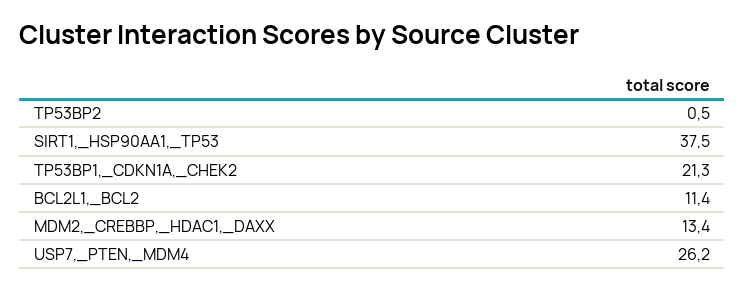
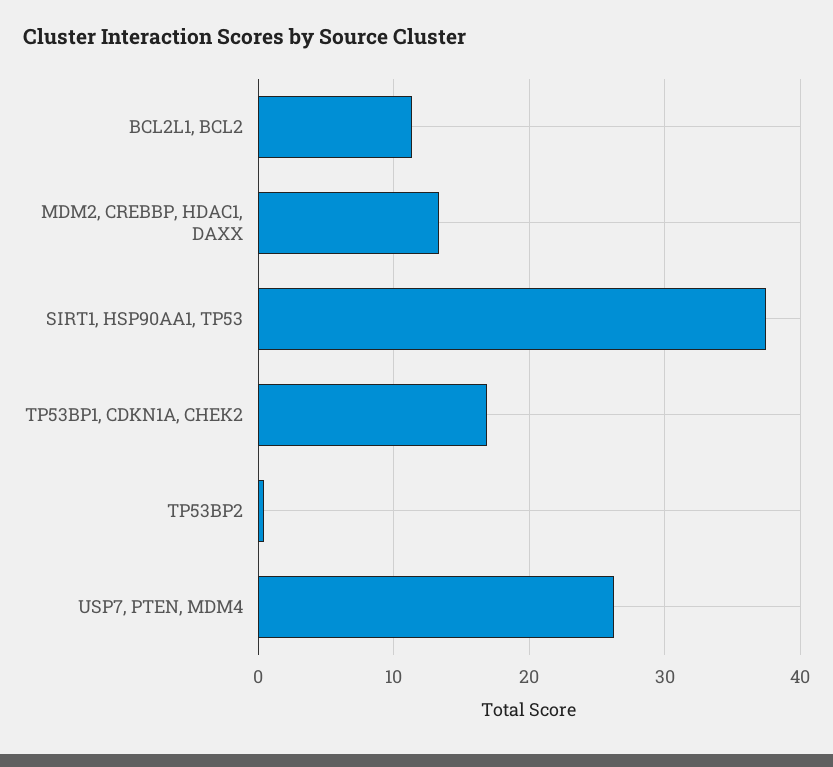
TP53BP1,_CDKN1A,_CHEK2: 21.3 -> 17

